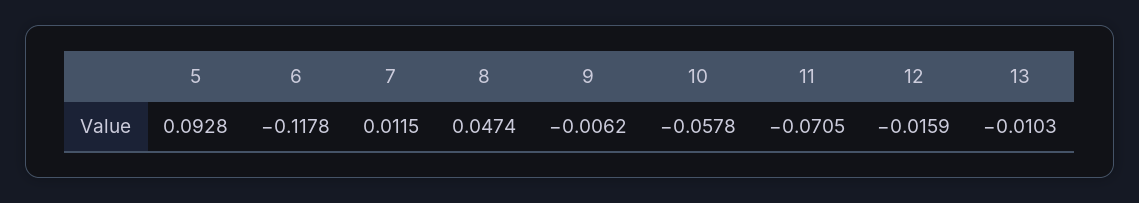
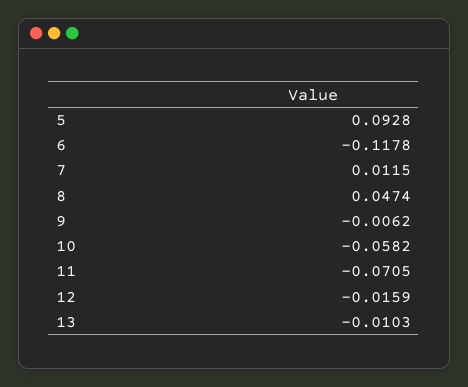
10: -0.0578 -> -0.0582

